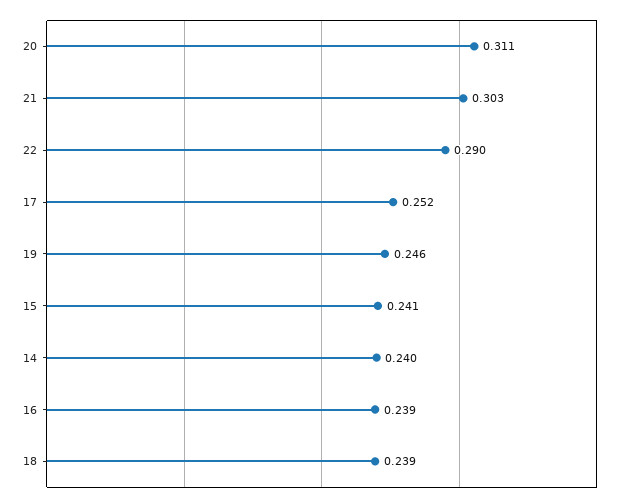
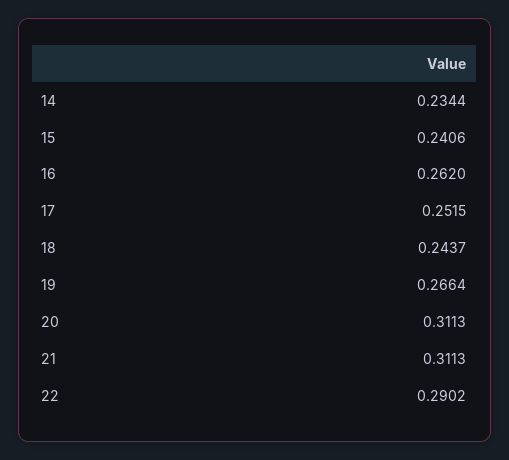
21: 0.303 -> 0.3113
19: 0.246 -> 0.2664
14: 0.24 -> 0.2344
16: 0.239 -> 0.262
18: 0.239 -> 0.2437

